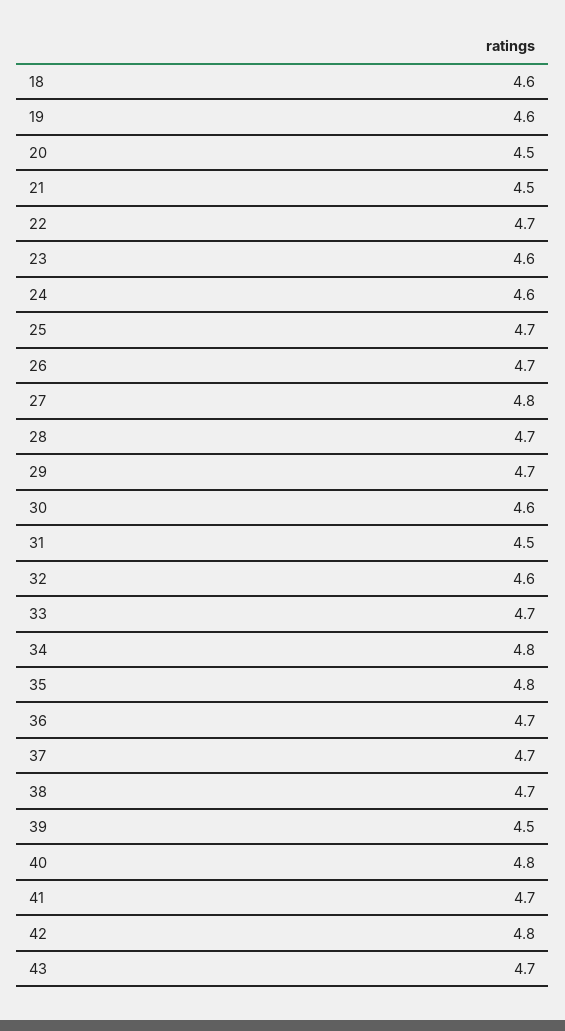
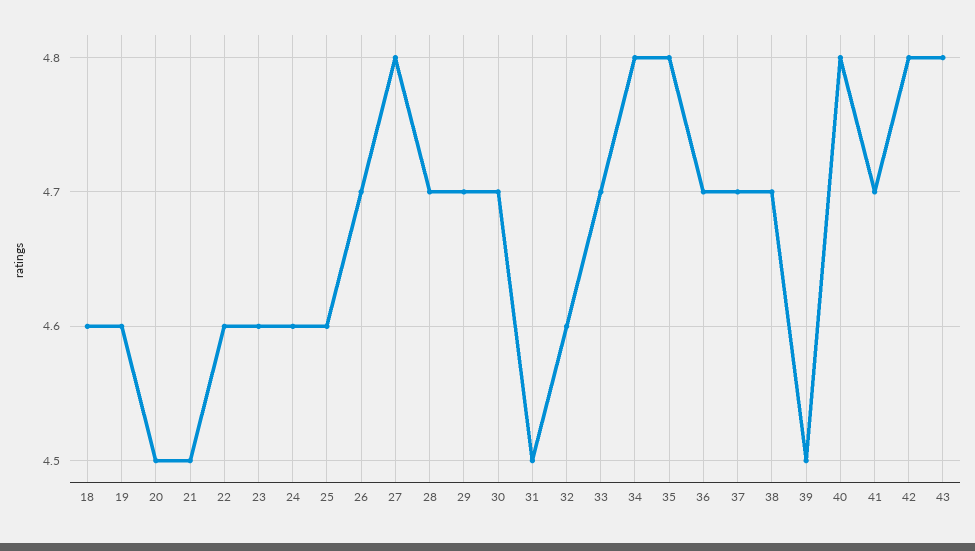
22: 4.7 -> 4.6
25: 4.7 -> 4.6
30: 4.6 -> 4.7
43: 4.7 -> 4.8

